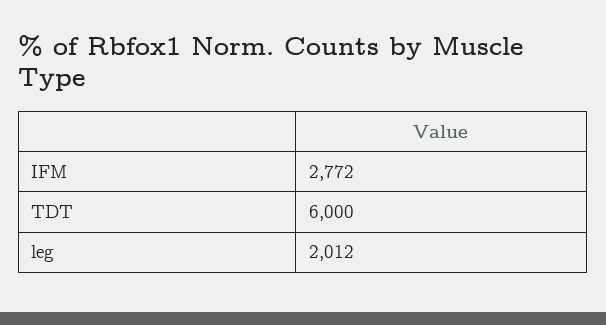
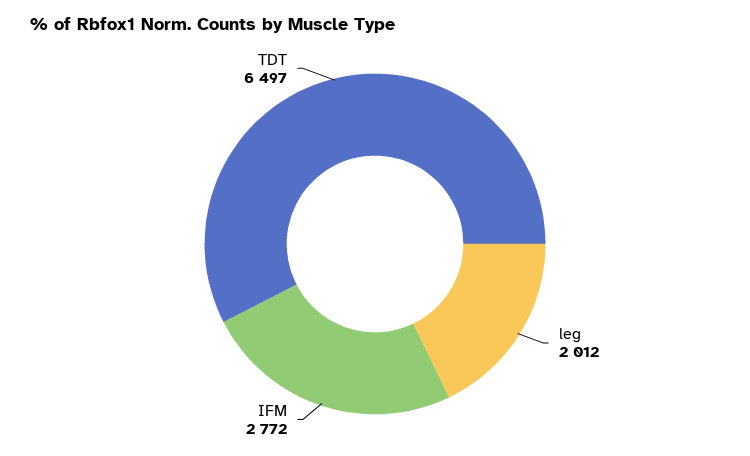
TDT: 6000 -> 6497

